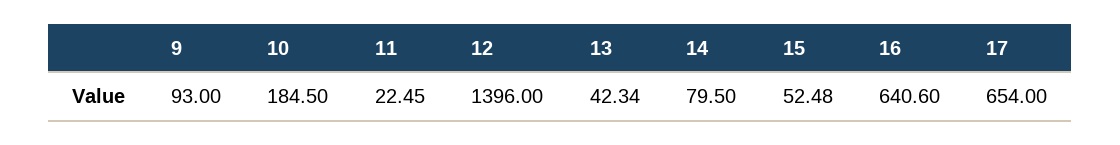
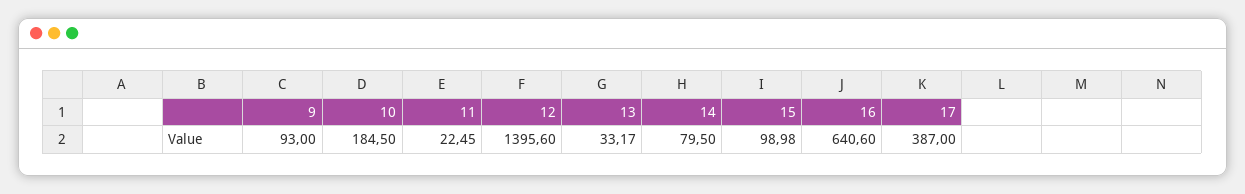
12: 1396 -> 1395.6
13: 42.34 -> 33.17
15: 52.48 -> 98.98
17: 654 -> 387

